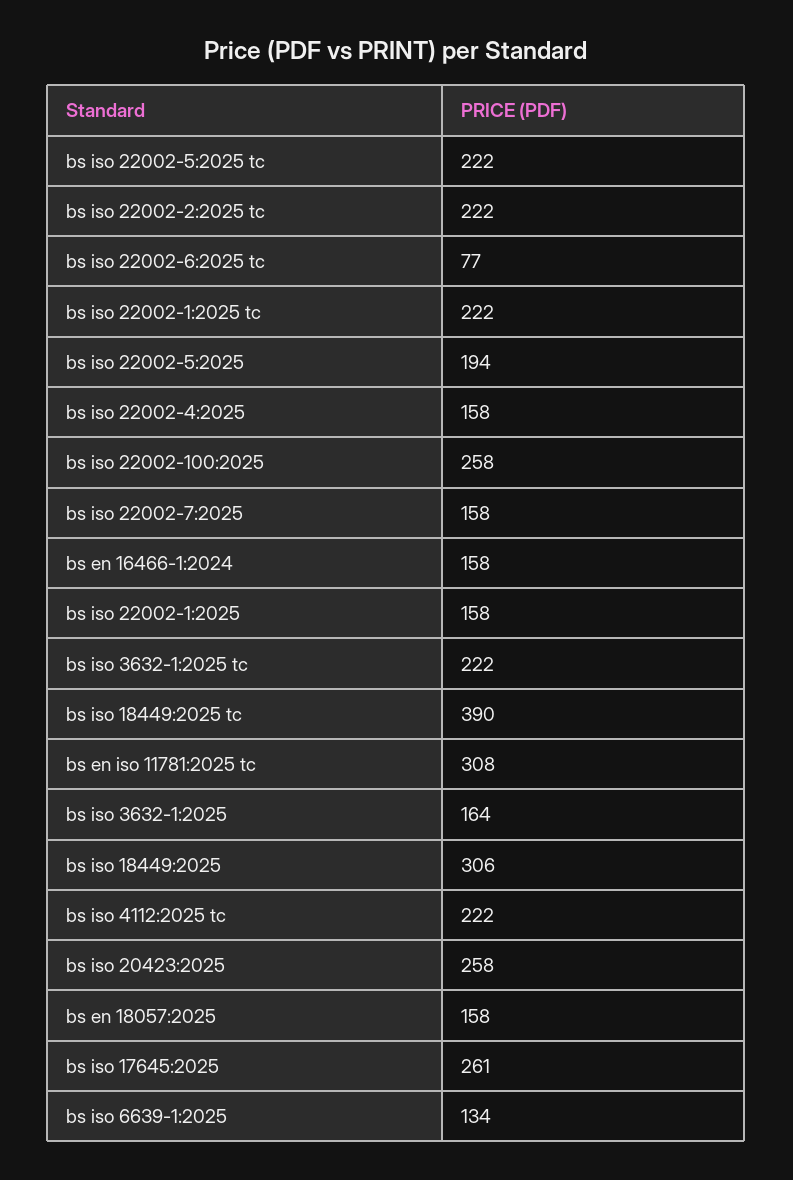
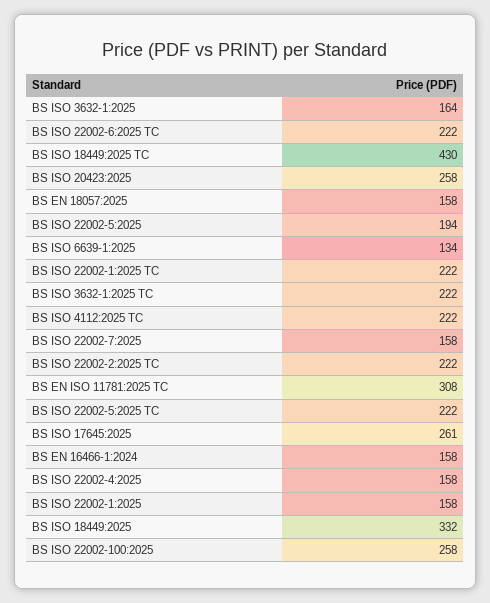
bs iso 22002-6:2025 tc: 77 -> 222
bs iso 18449:2025 tc: 390 -> 430
bs iso 18449:2025: 306 -> 332

